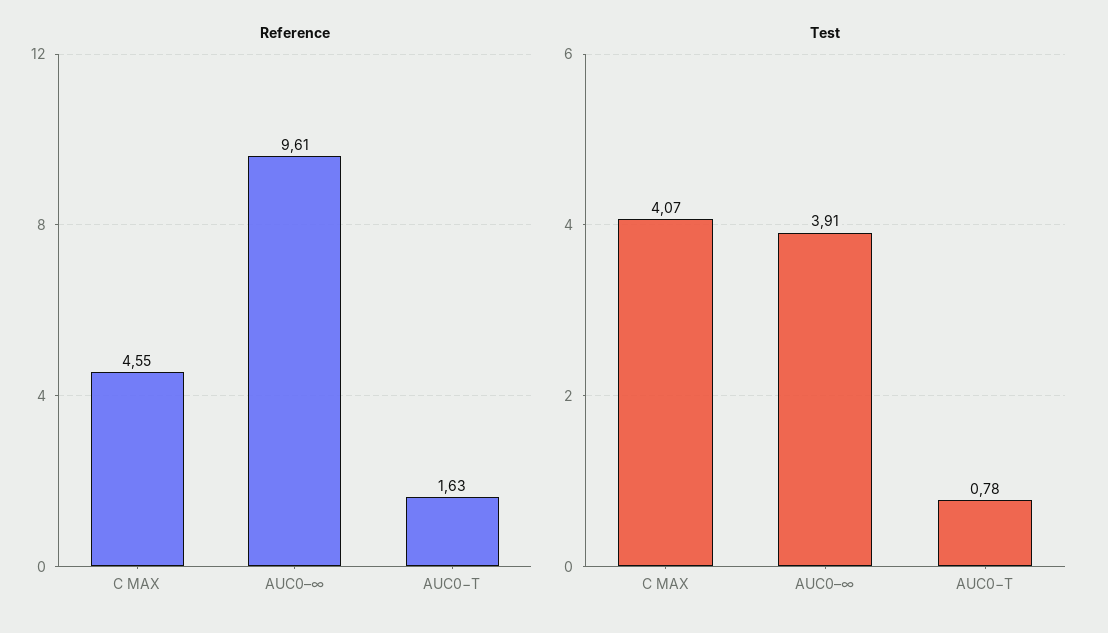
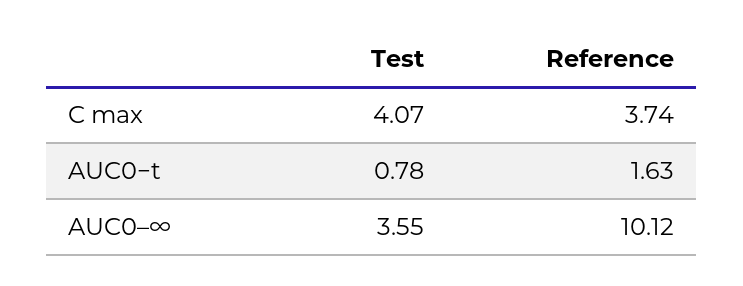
Reference, C MAX: 4.55 -> 3.74
Reference, AUC0–∞: 9.61 -> 10.12
Test, AUC0–∞: 3.91 -> 3.55

